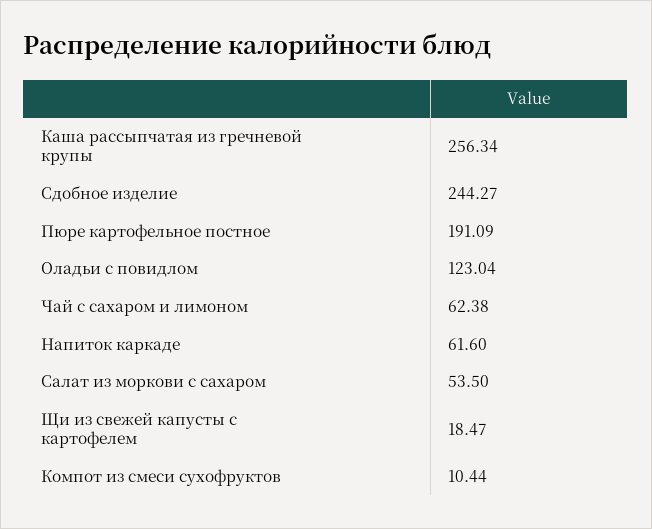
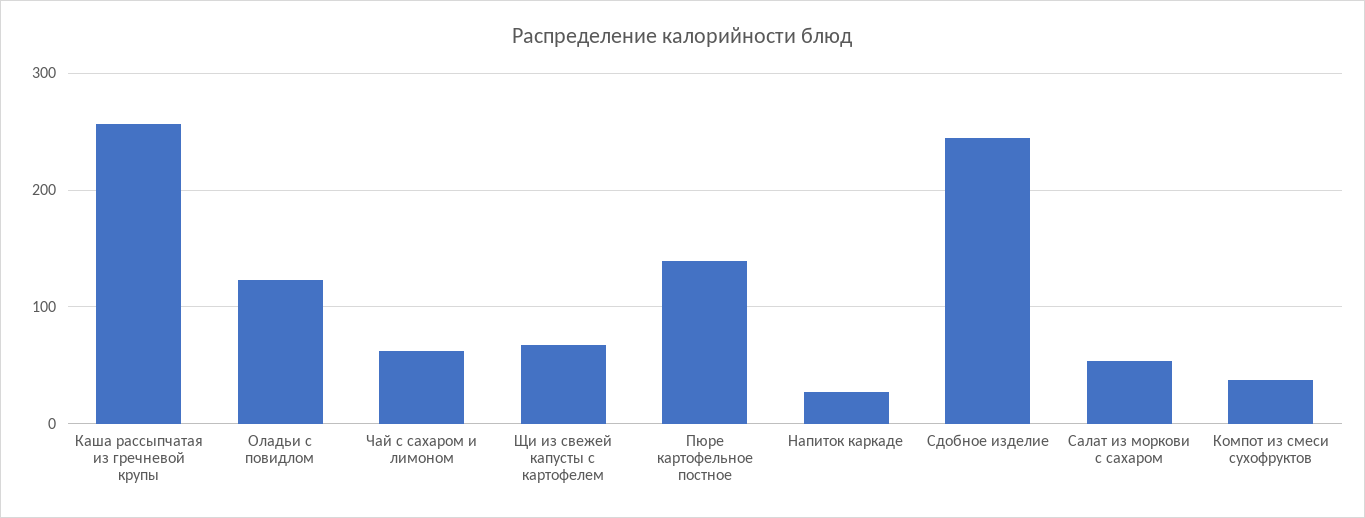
Пюре картофельное постное: 191.09 -> 140
Напиток каркаде: 61.6 -> 30
Щи из свежей капусты с картофелем: 18.47 -> 70
Компот из смеси сухофруктов: 10.44 -> 40

